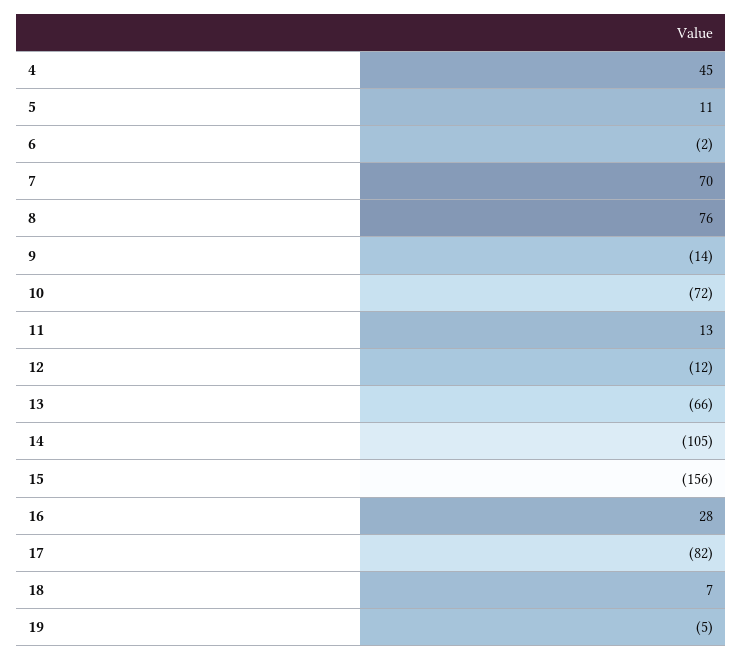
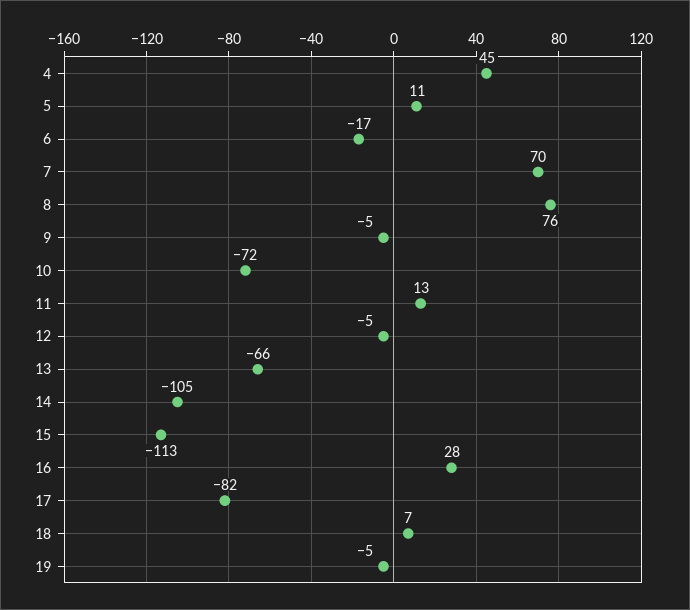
6: -2 -> -17
9: -14 -> -5
12: -12 -> -5
15: -156 -> -113

